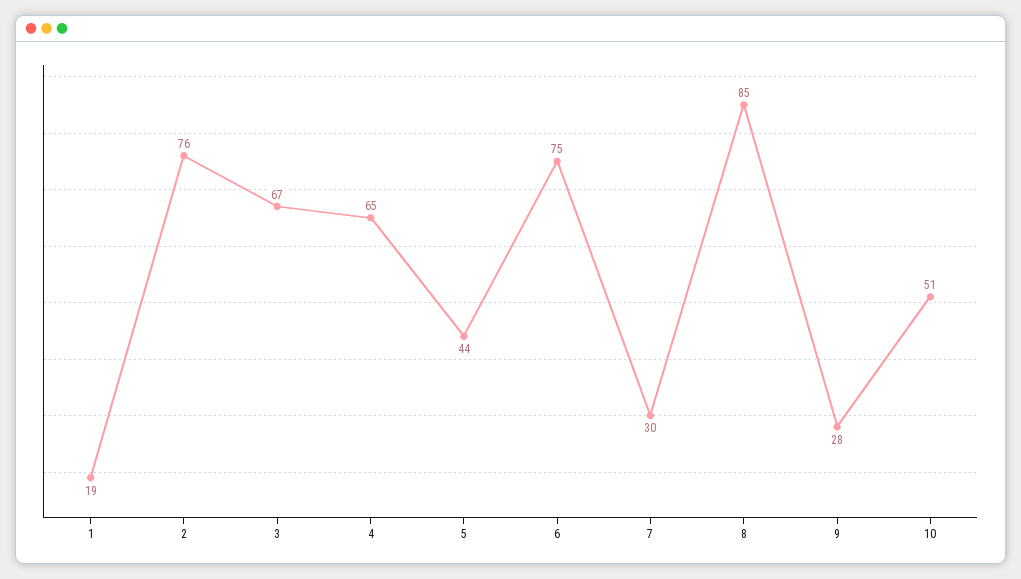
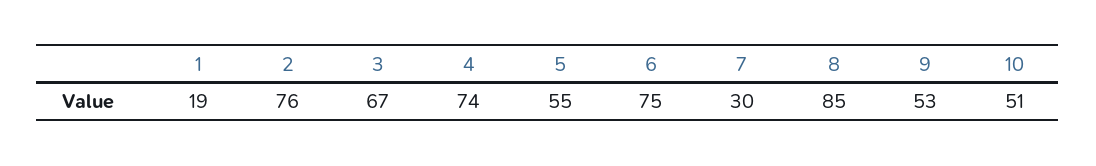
4: 65 -> 74
5: 44 -> 55
9: 28 -> 53

